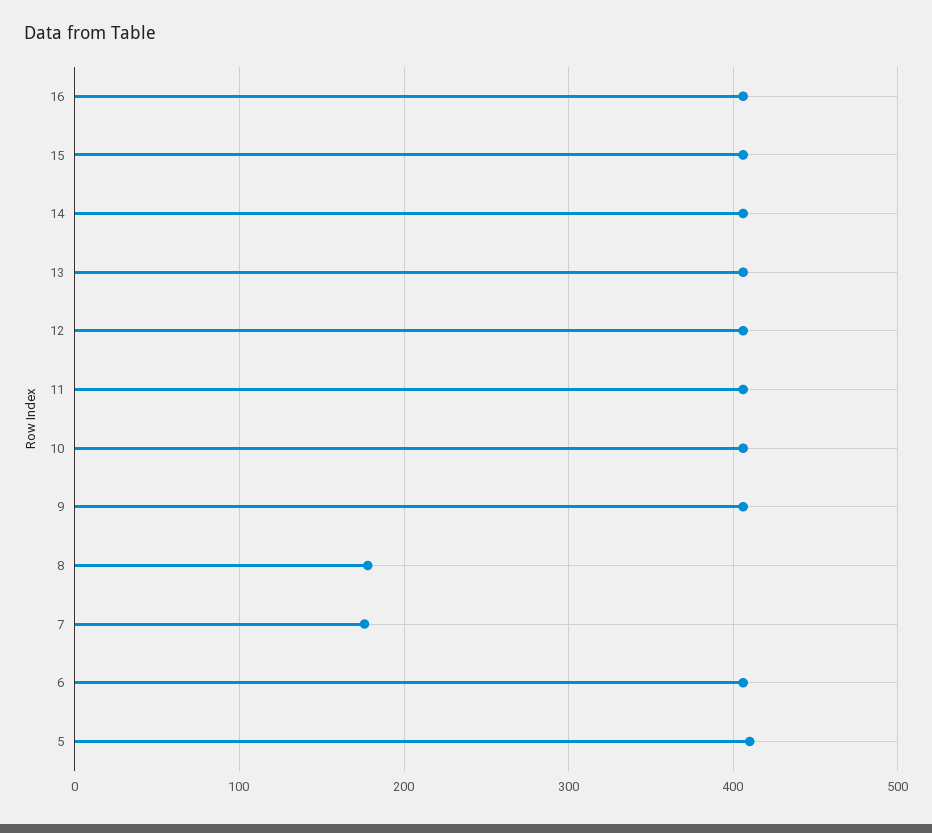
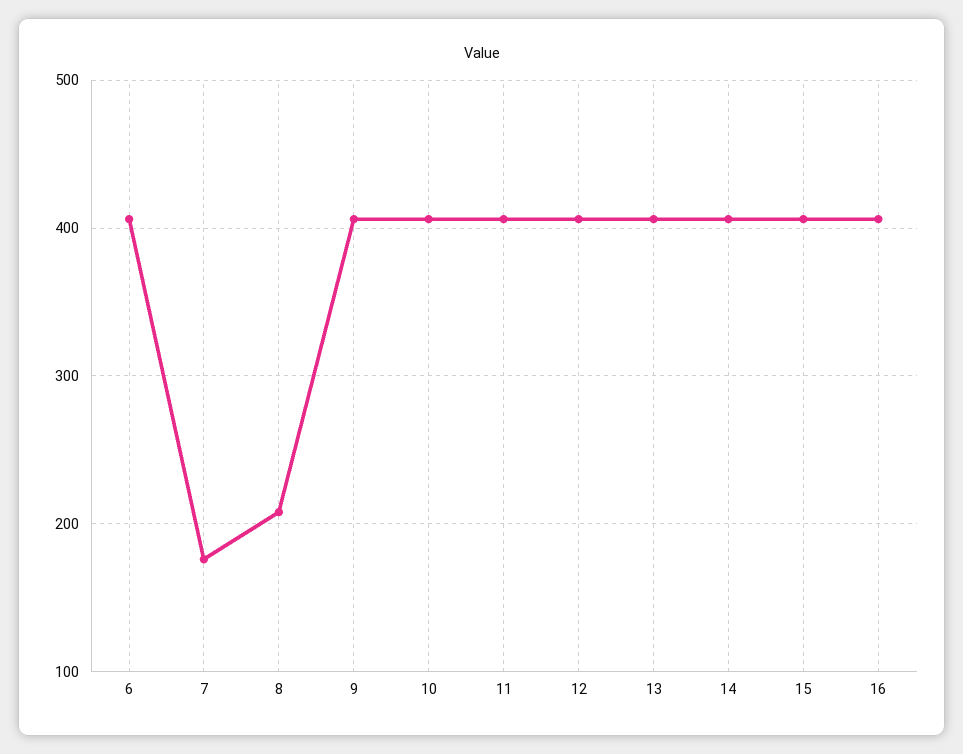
8: 180 -> 210
5: 410 -> none

